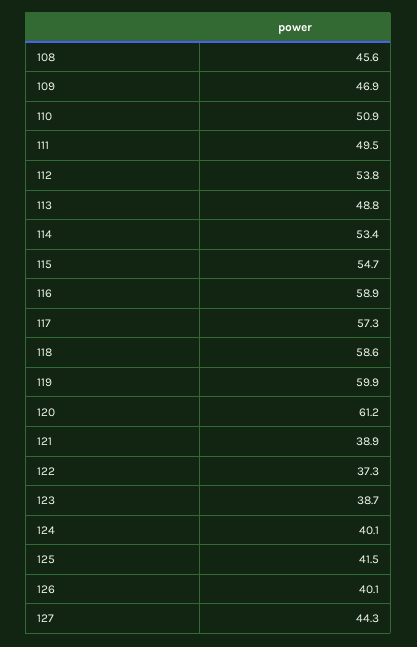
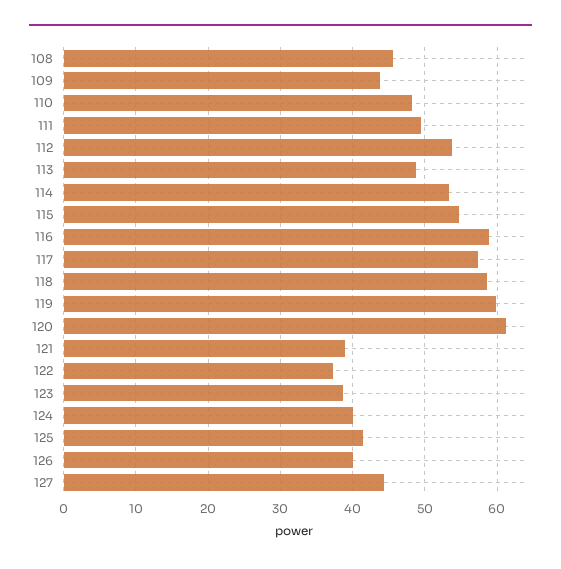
109: 46.9 -> 44
110: 50.9 -> 48

